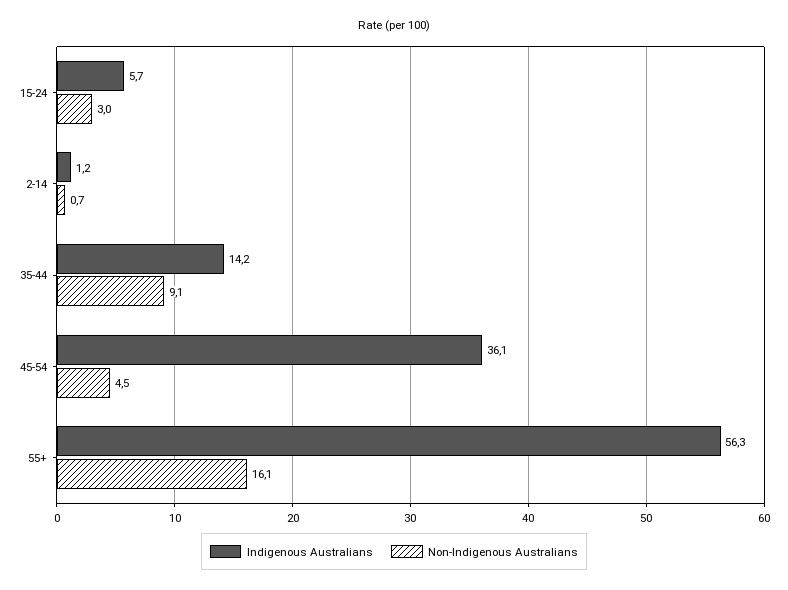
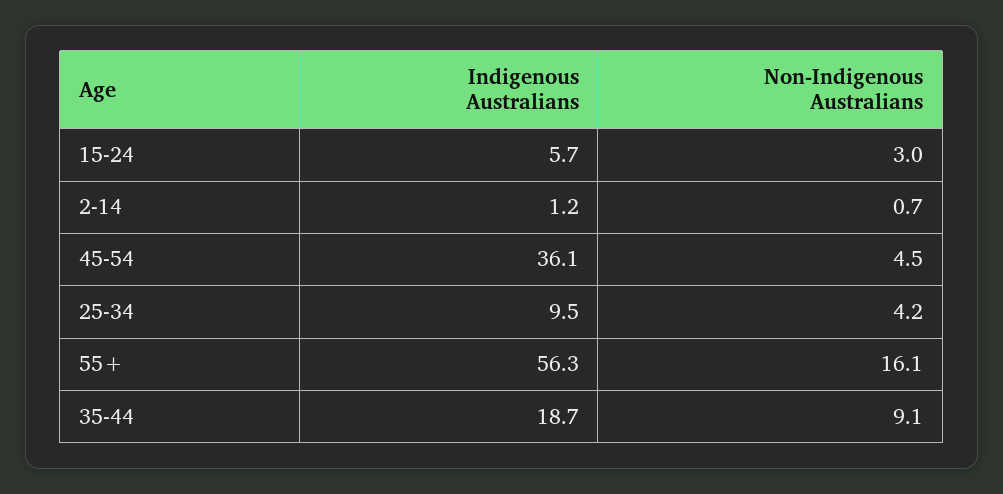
Indigenous Australians, 35-44: 14.2 -> 18.7
Indigenous Australians, 25-34: none -> 9.5
Non-Indigenous Australians, 25-34: none -> 4.2

